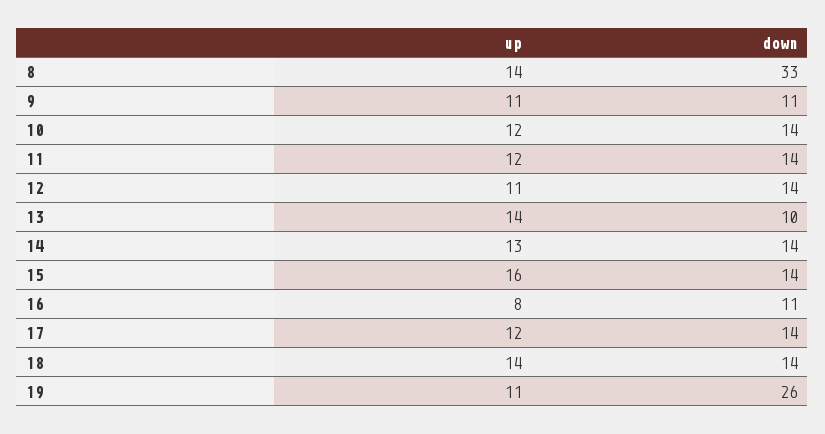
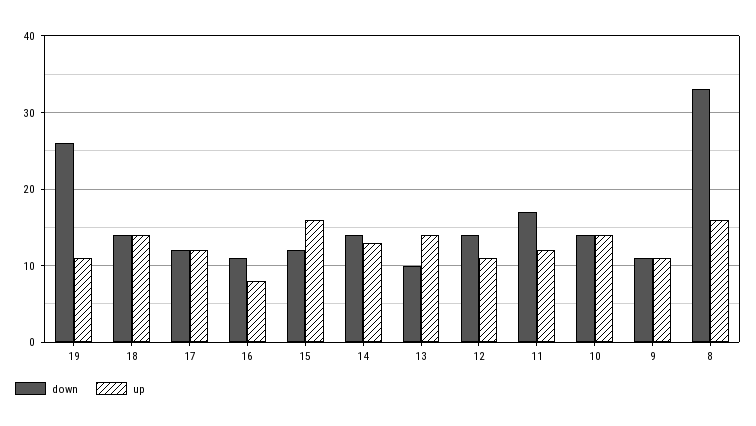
up, 8: 14 -> 16
up, 10: 12 -> 14
down, 11: 14 -> 17
down, 15: 14 -> 12
down, 17: 14 -> 12

